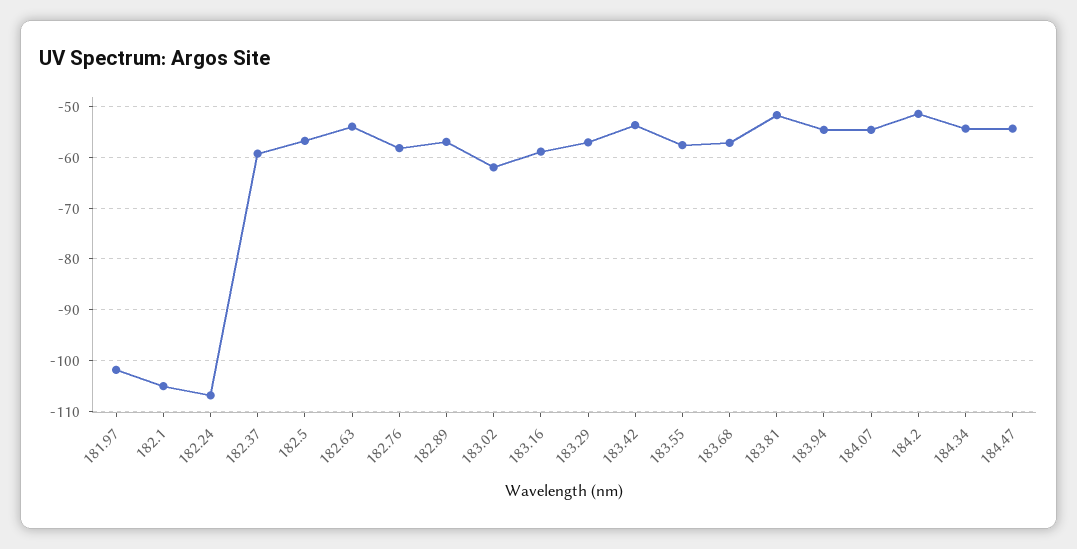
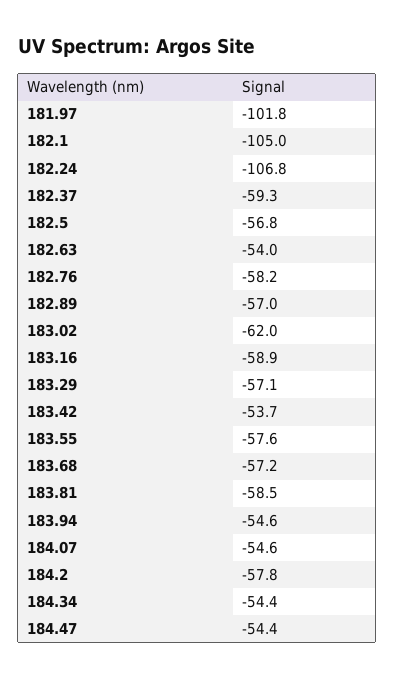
183.81: -52 -> -58.5
184.2: -52 -> -57.8

